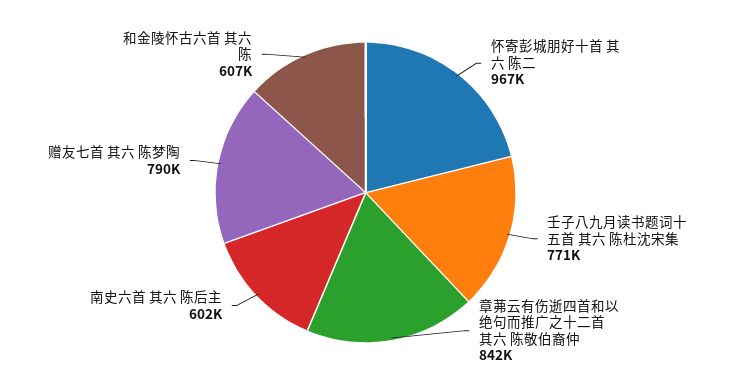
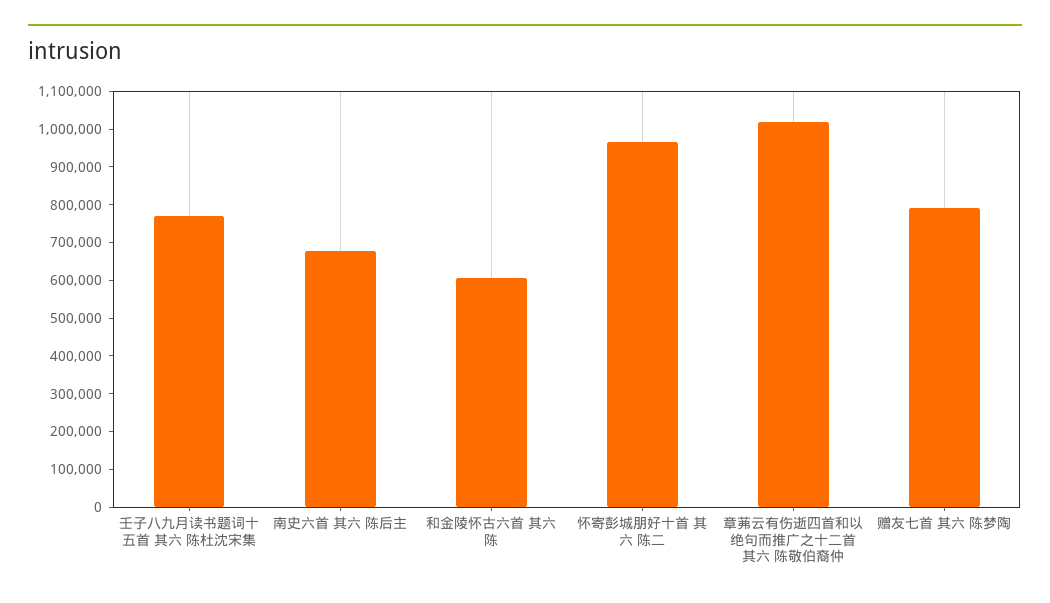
章茀云有伤逝四首和以绝句而推广之十二首 其六 陈敬伯裔仲: 842000 -> 1025000
南史六首 其六 陈后主: 602000 -> 675000

